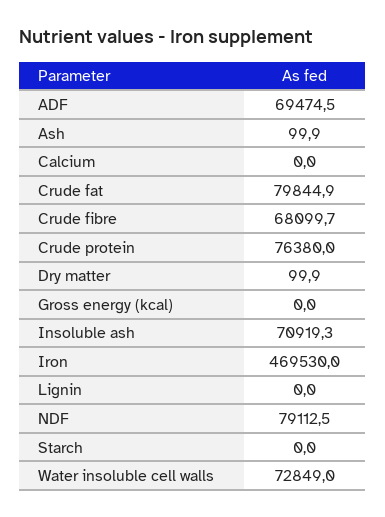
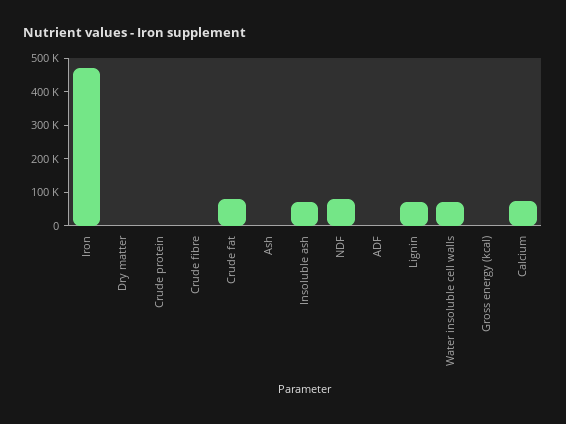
ADF: 69474.5 -> 0
Calcium: 0 -> 75000
Crude fibre: 68099.7 -> 0
Crude protein: 76380 -> 0
Lignin: 0 -> 75000
Starch: 0 -> none

